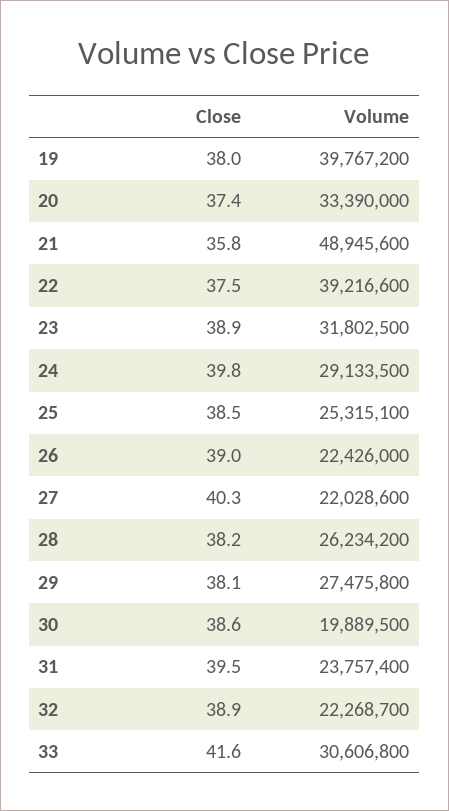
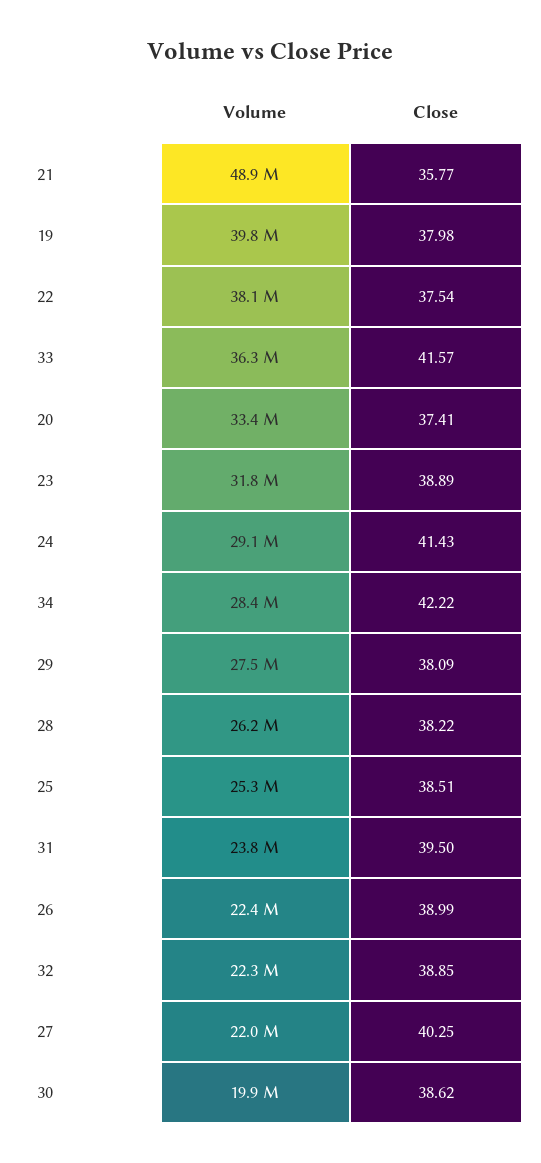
Volume, 22: 39216600 -> 38100000
Close, 24: 39.8 -> 41.43
Volume, 33: 30606800 -> 36300000
Volume, 34: none -> 28400000
Close, 34: none -> 42.22

